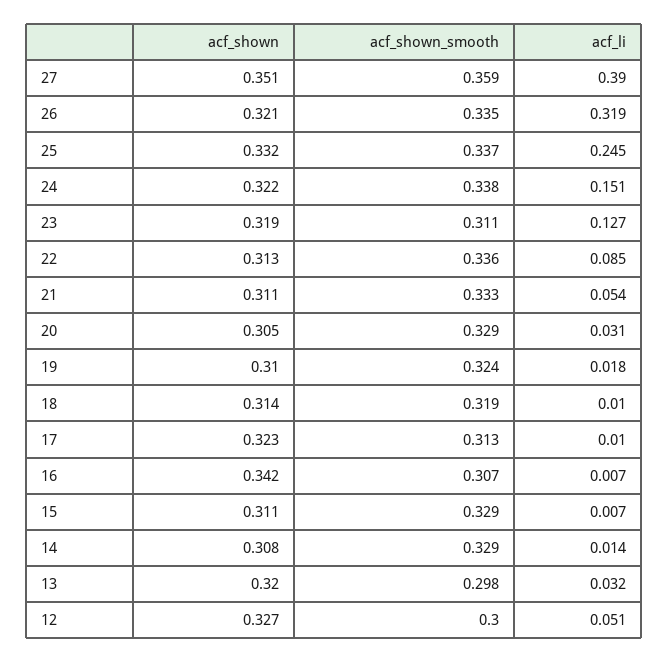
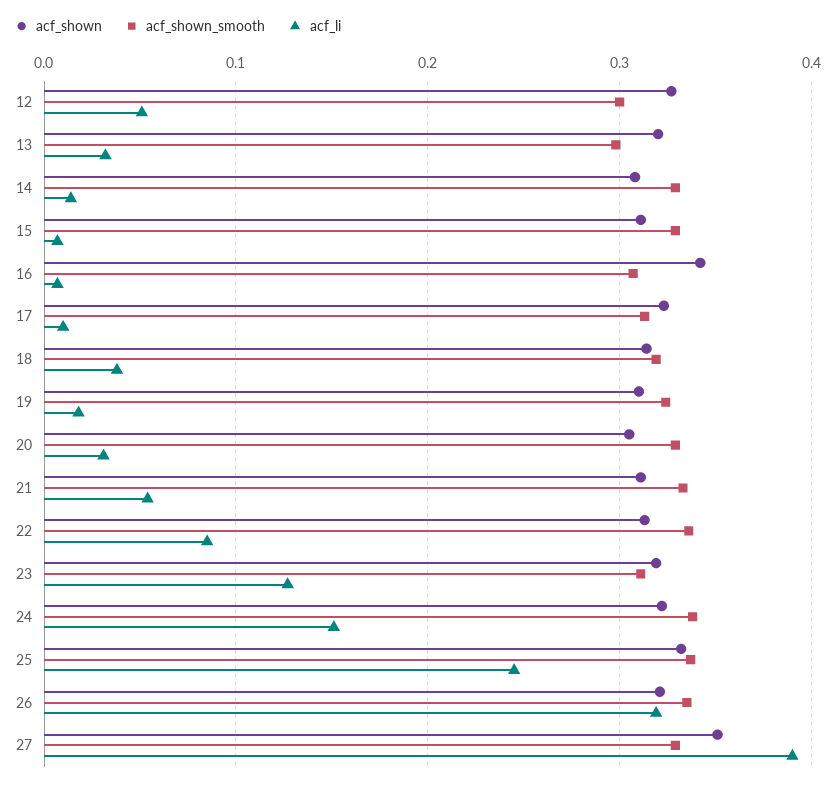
acf_shown_smooth, 27: 0.359 -> 0.33
acf_li, 18: 0.01 -> 0.04

